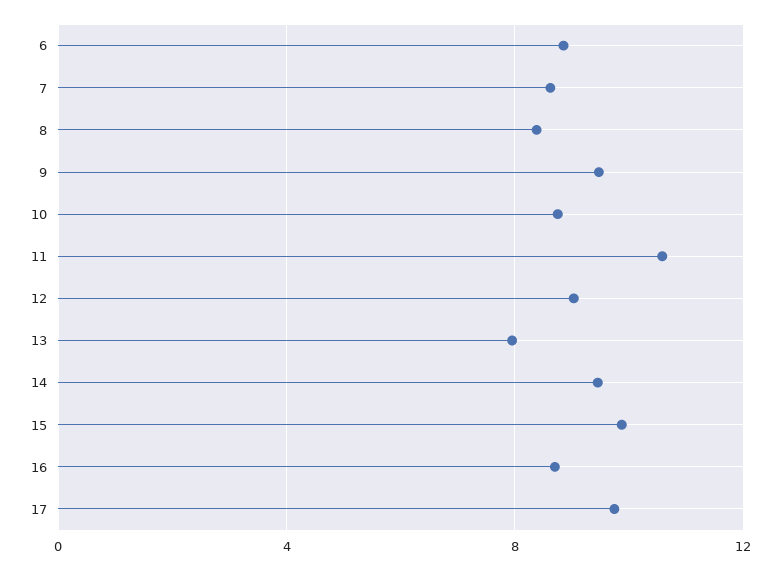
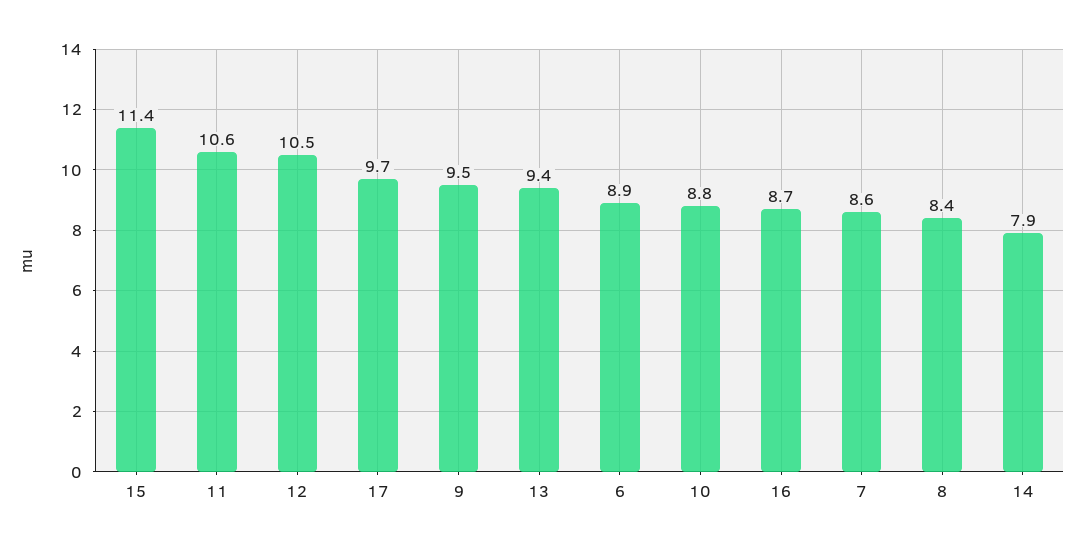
12: 9 -> 10.5
13: 8 -> 9.4
14: 9.5 -> 7.9
15: 10 -> 11.4

